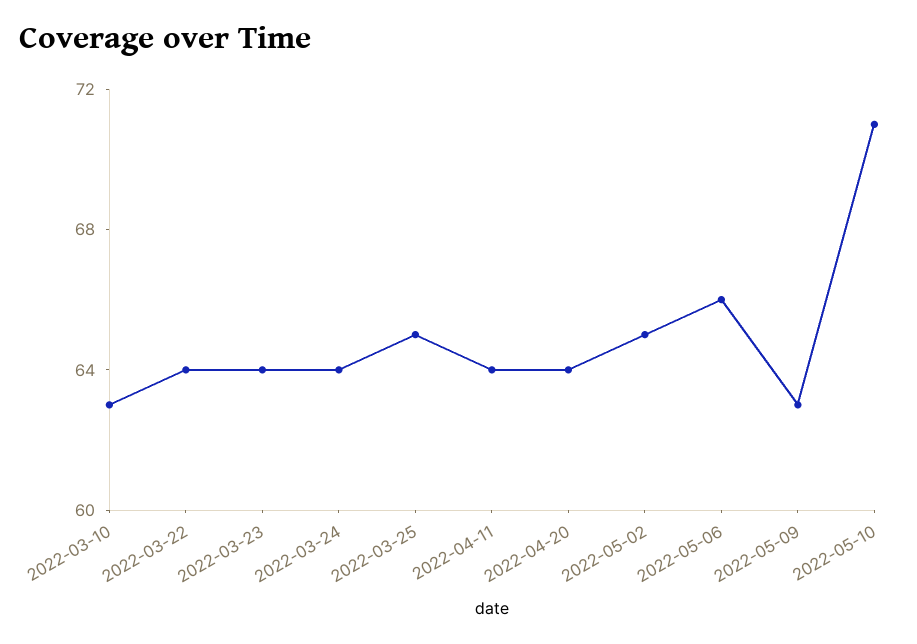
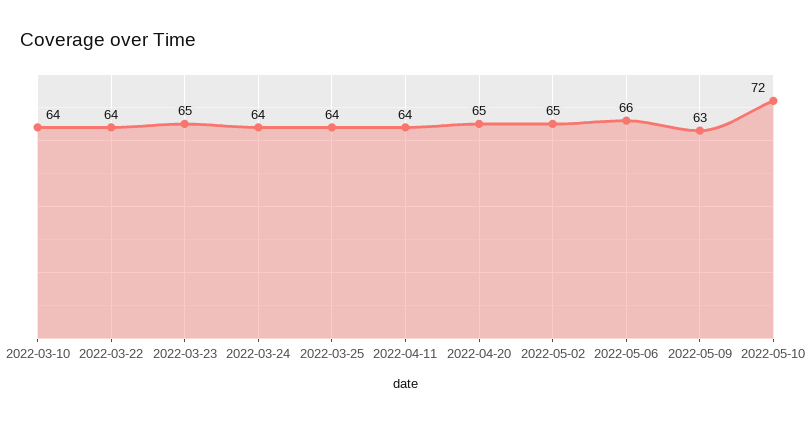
2022-03-10: 63 -> 64
2022-03-23: 64 -> 65
2022-03-25: 65 -> 64
2022-04-20: 64 -> 65
2022-05-10: 71 -> 72

